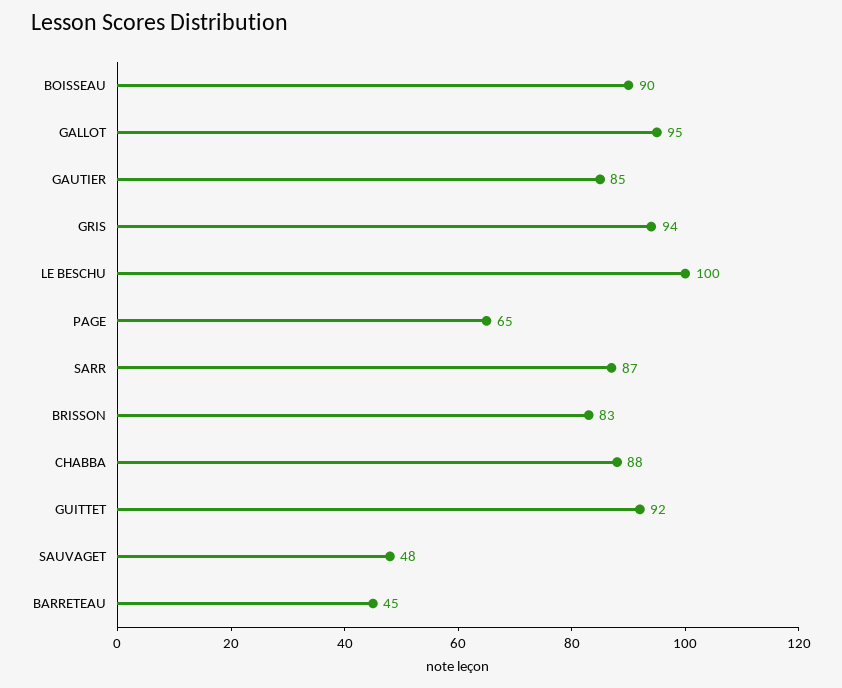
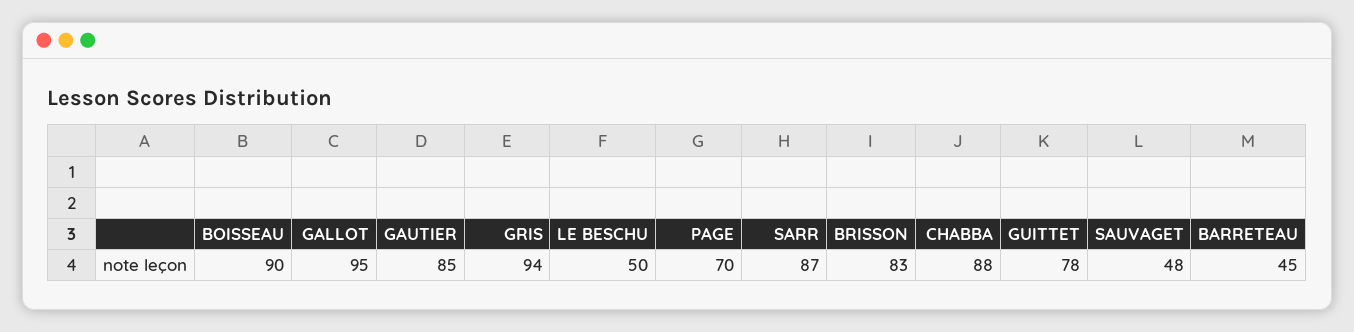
LE BESCHU: 100 -> 50
PAGE: 65 -> 70
GUITTET: 92 -> 78

